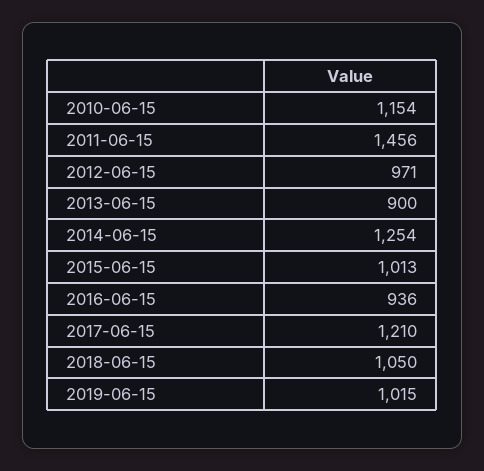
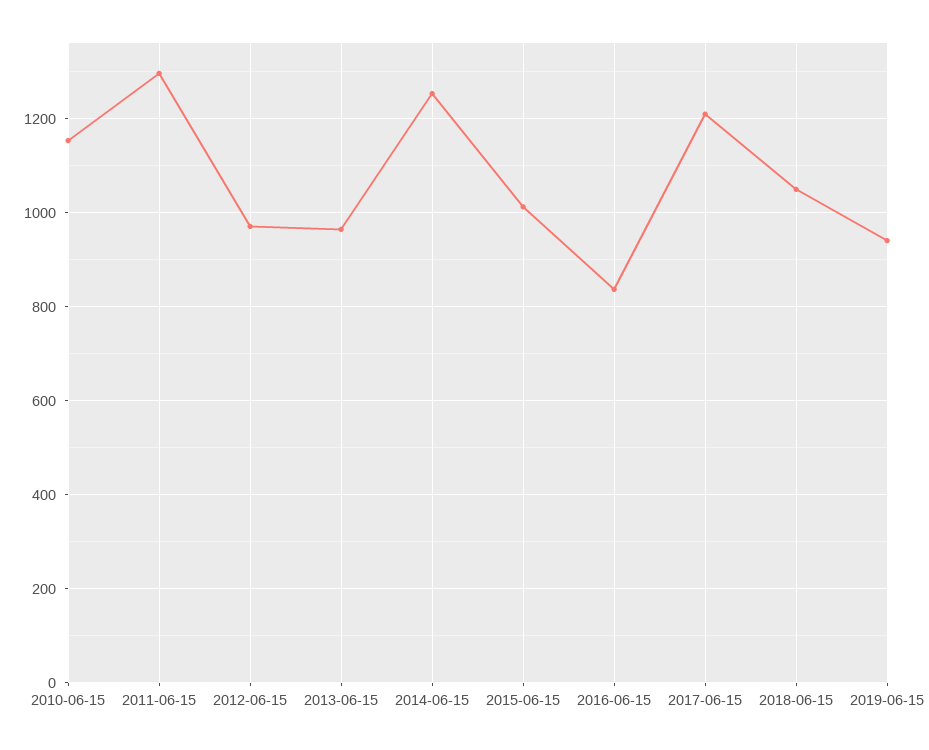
2011-06-15: 1456 -> 1300
2013-06-15: 900 -> 960
2016-06-15: 936 -> 840
2019-06-15: 1015 -> 940

